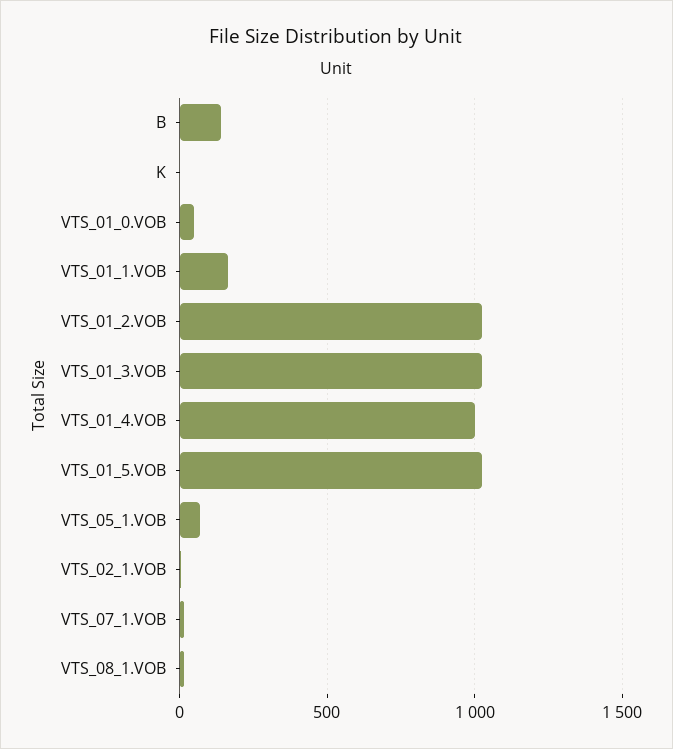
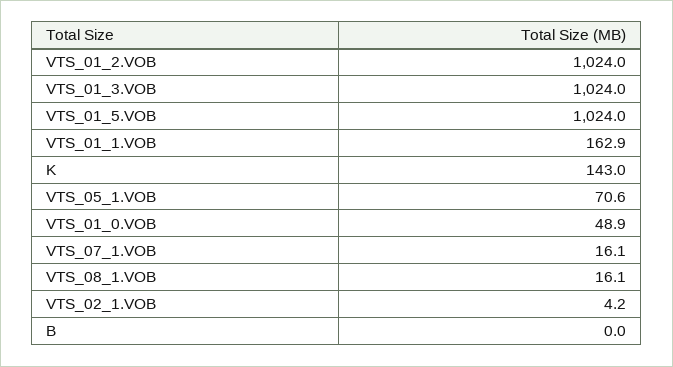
B: 150 -> 0
K: 0 -> 143
VTS_01_4.VOB: 1000 -> none

